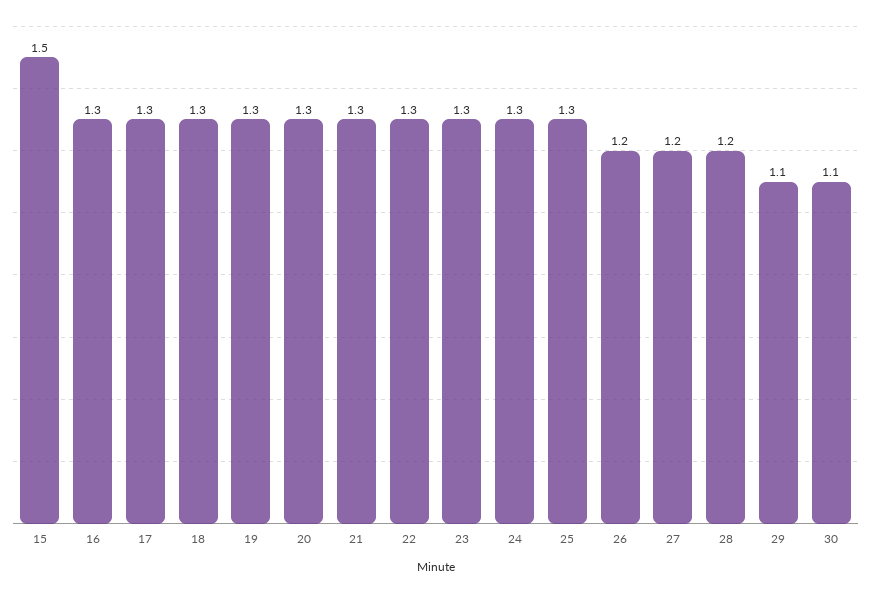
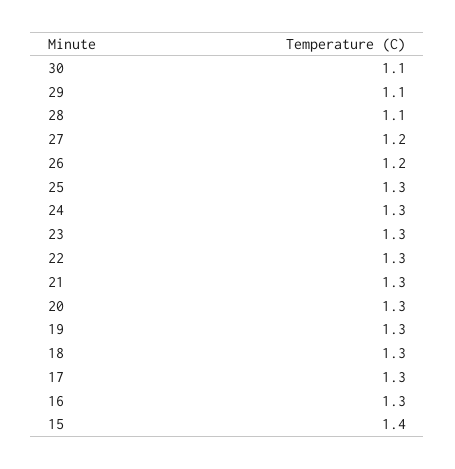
15: 1.5 -> 1.4
28: 1.2 -> 1.1

